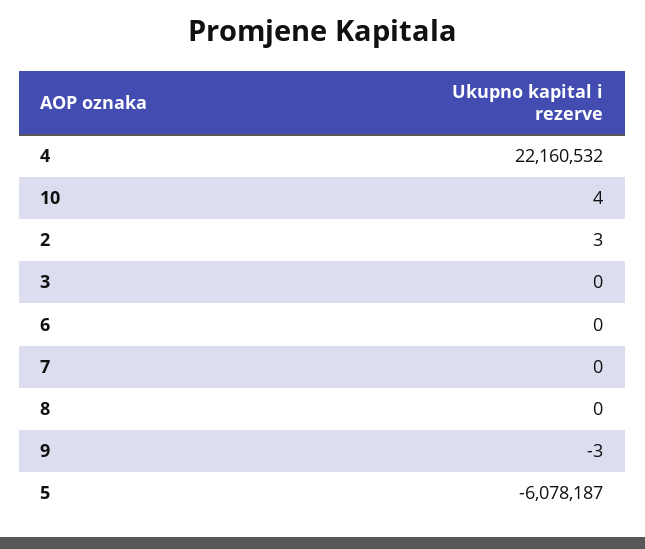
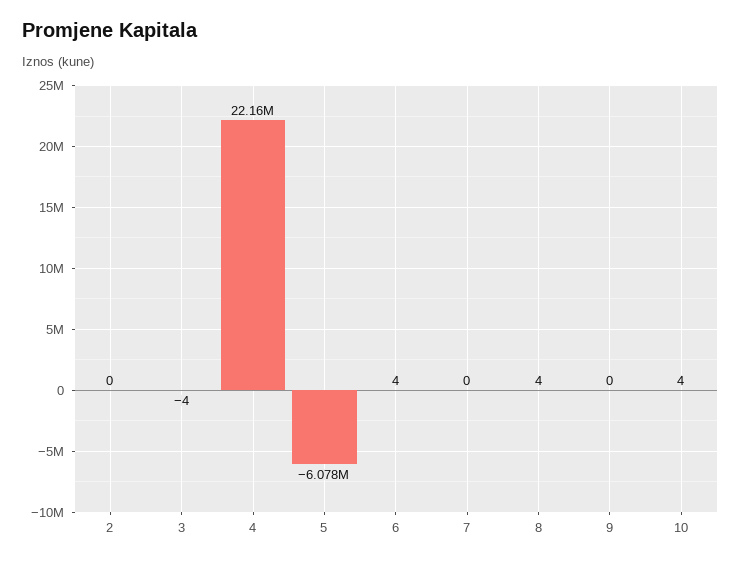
2: 3 -> 0
3: 0 -> -4
6: 0 -> 4
8: 0 -> 4
9: -3 -> 0

